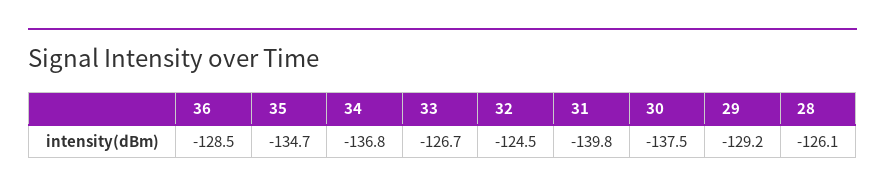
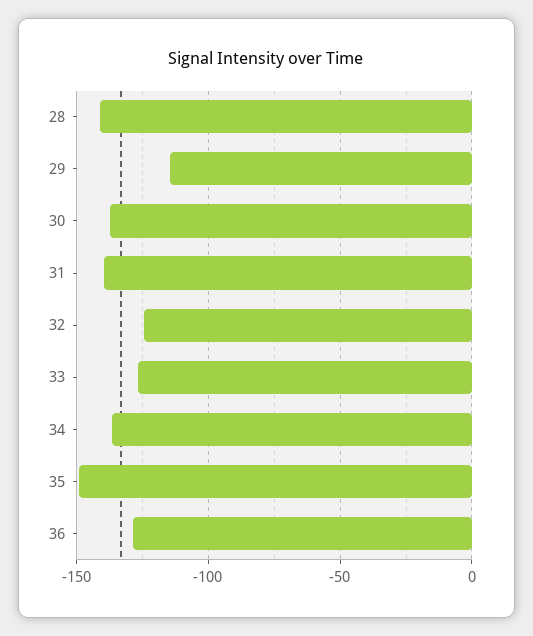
35: -134.7 -> -150
29: -129.2 -> -115
28: -126.1 -> -140

